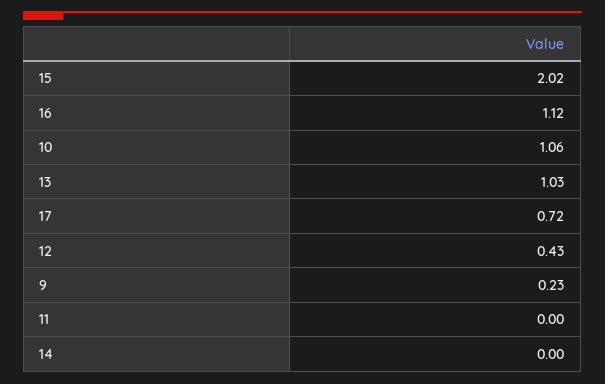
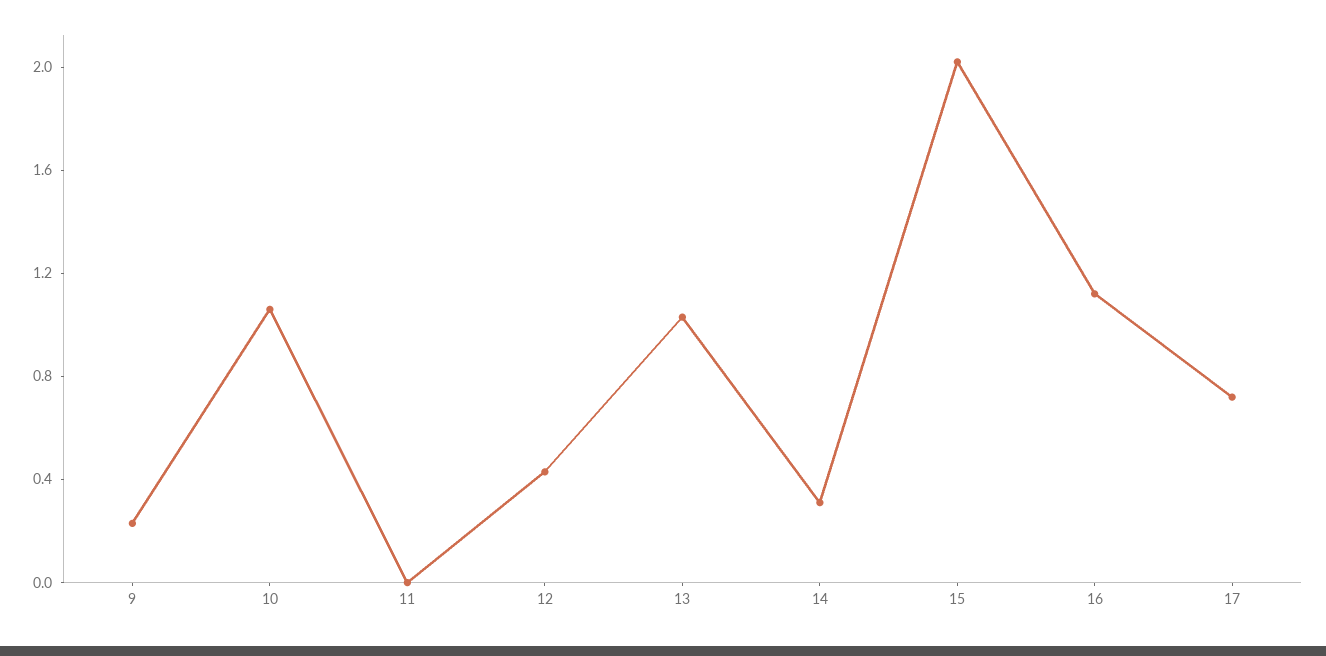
14: 0 -> 0.3

